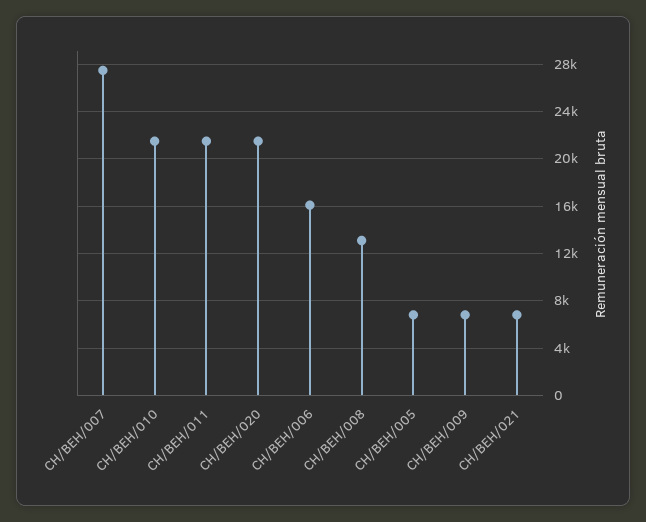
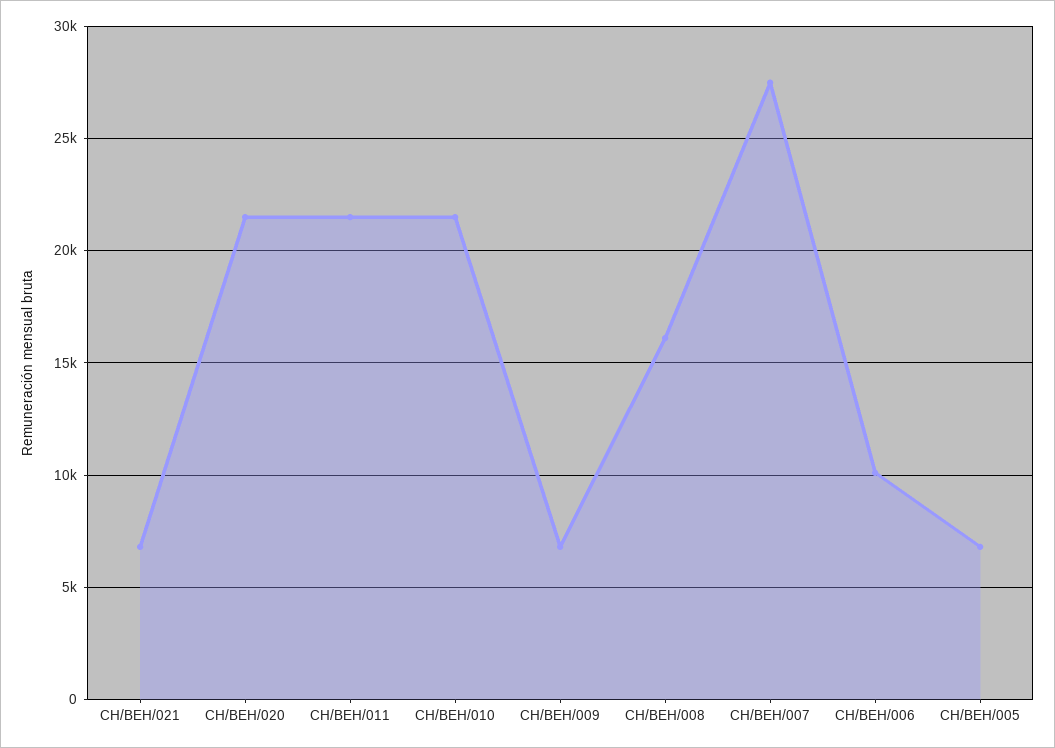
CH/BEH/006: 16000 -> 10000
CH/BEH/008: 13000 -> 16000

